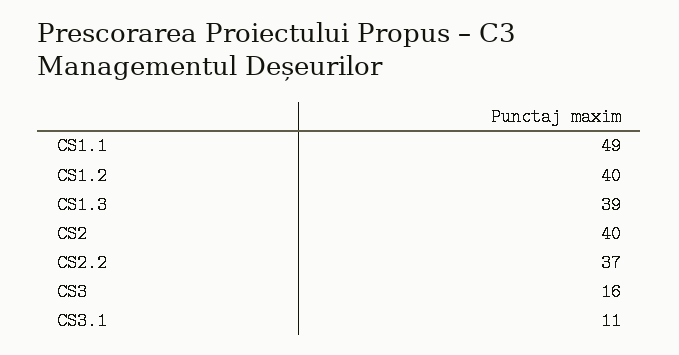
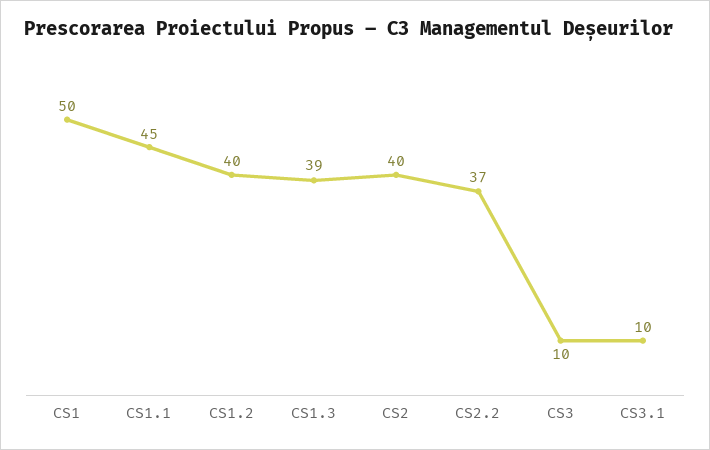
CS1.1: 49 -> 45
CS3: 16 -> 10
CS3.1: 11 -> 10
CS1: none -> 50

